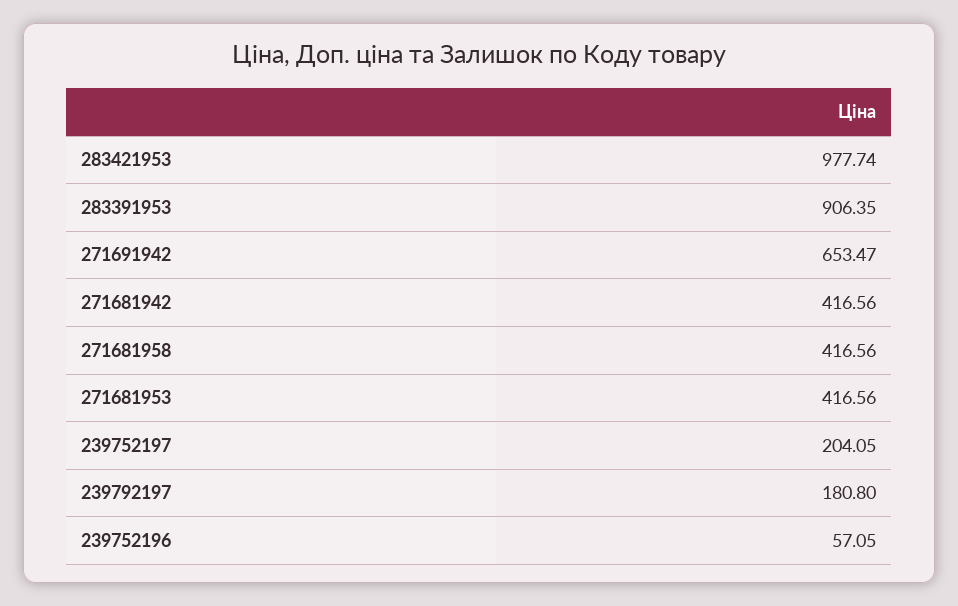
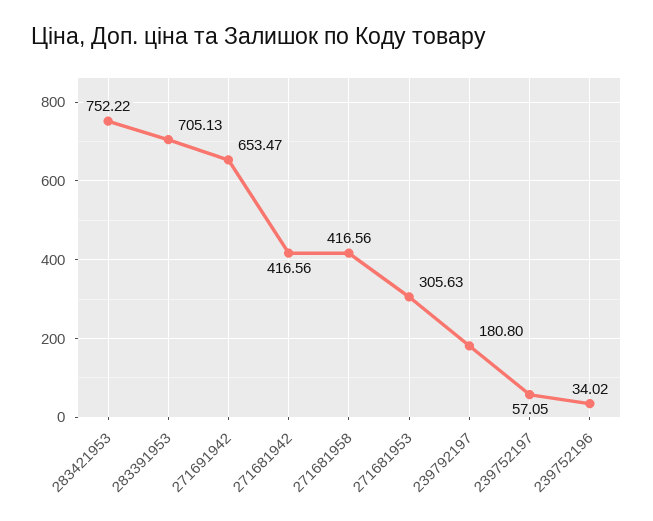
283421953: 977.74 -> 752.22
283391953: 906.35 -> 705.13
271681953: 416.56 -> 305.63
239752197: 204.05 -> 57.05
239752196: 57.05 -> 34.02

